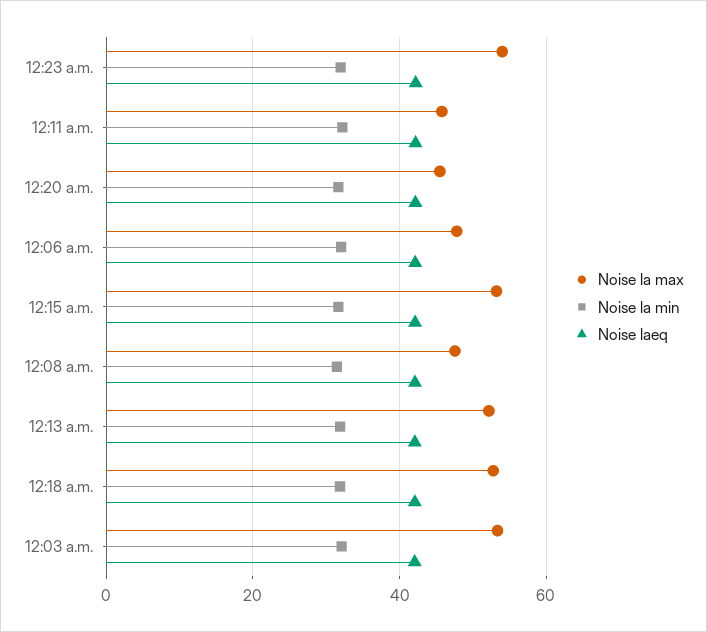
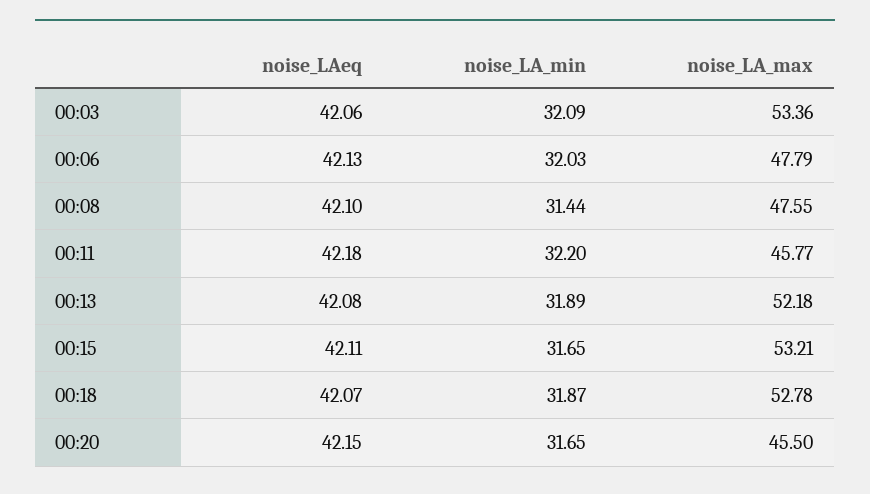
Noise la max, 12:23 a.m.: 54 -> none
Noise la min, 12:23 a.m.: 32 -> none
Noise laeq, 12:23 a.m.: 42 -> none

